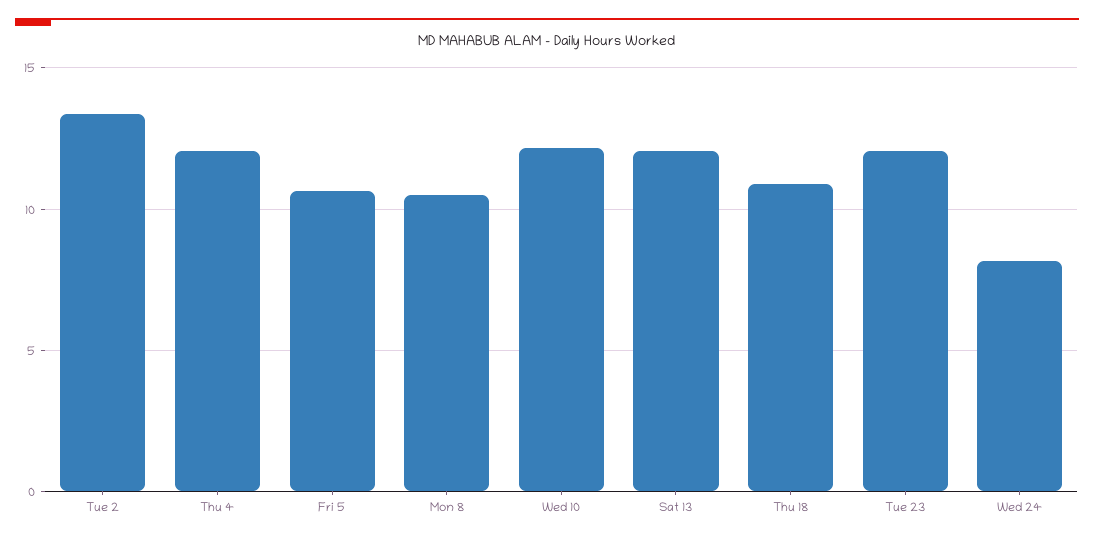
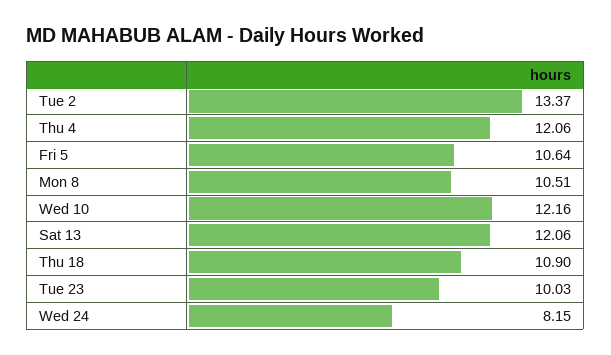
Tue 23: 12 -> 10.03

